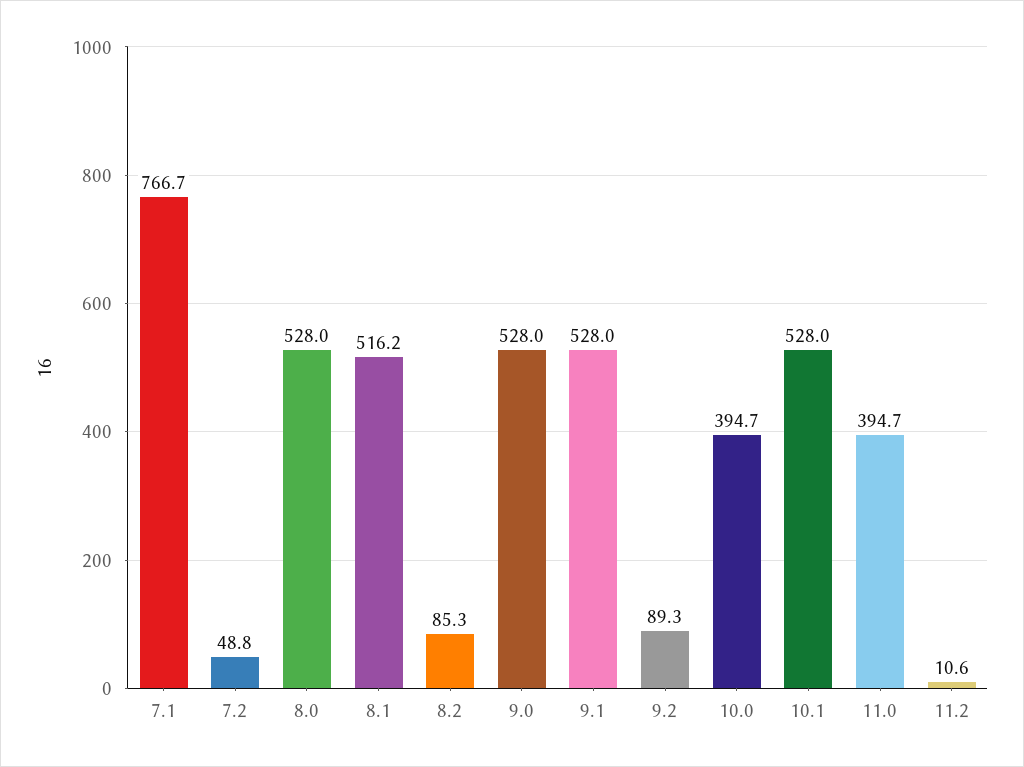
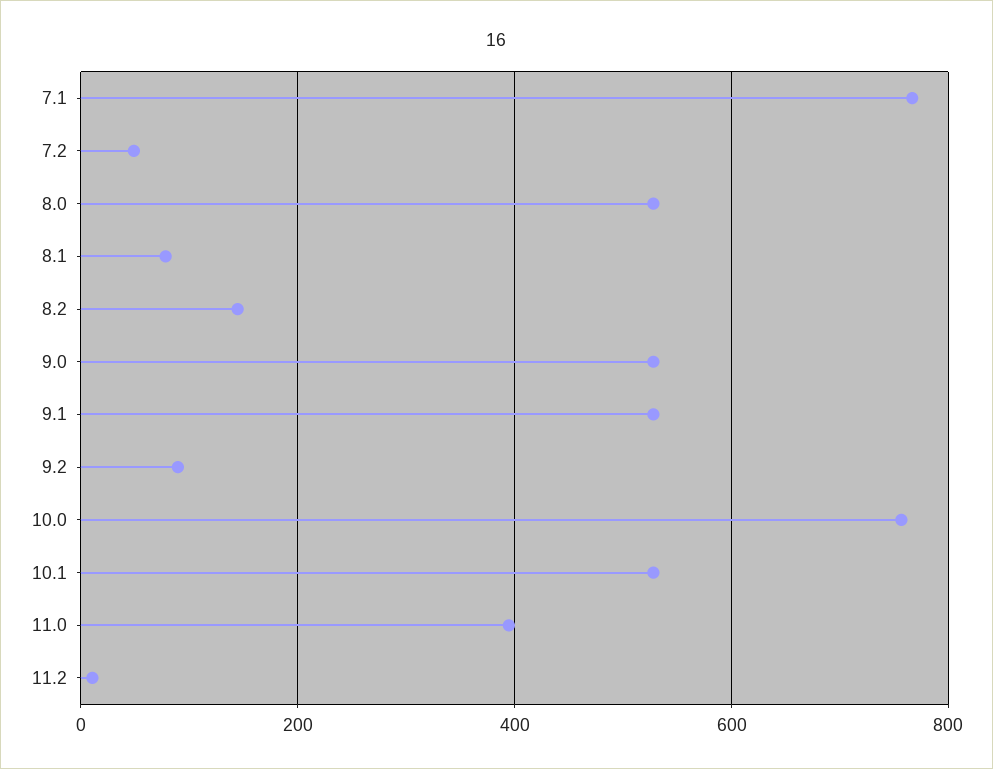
8.1: 516.2 -> 80
8.2: 85.3 -> 140
10.0: 394.7 -> 760

